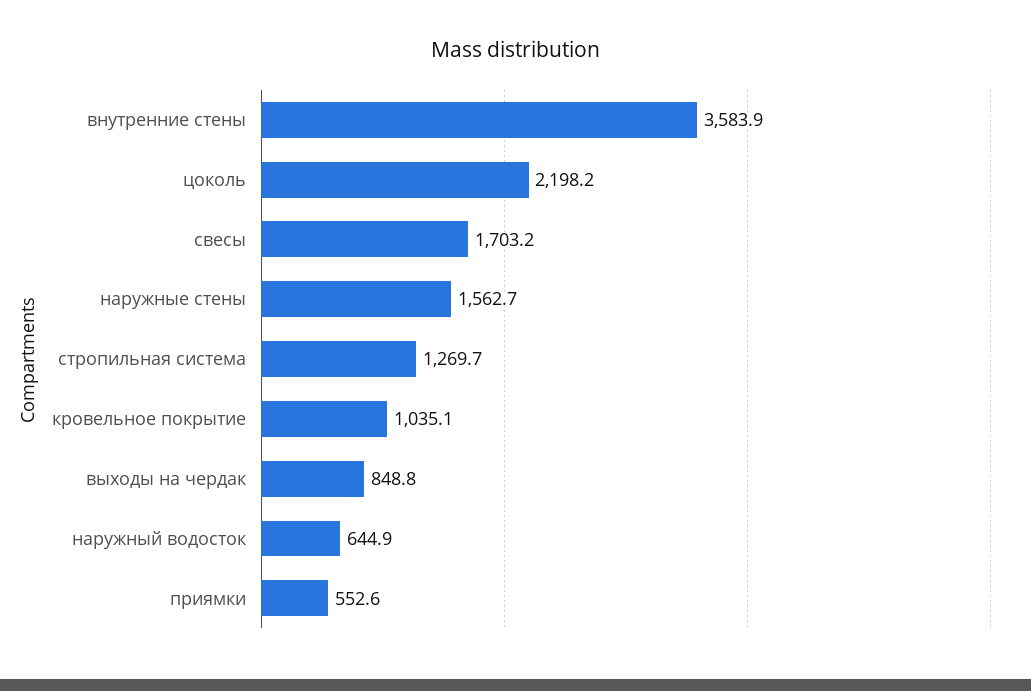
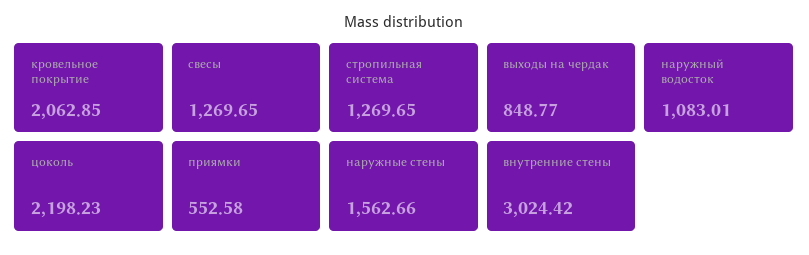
внутренние стены: 3583.9 -> 3024.42
свесы: 1703.2 -> 1269.65
кровельное покрытие: 1035.1 -> 2062.85
наружный водосток: 644.9 -> 1083.01

